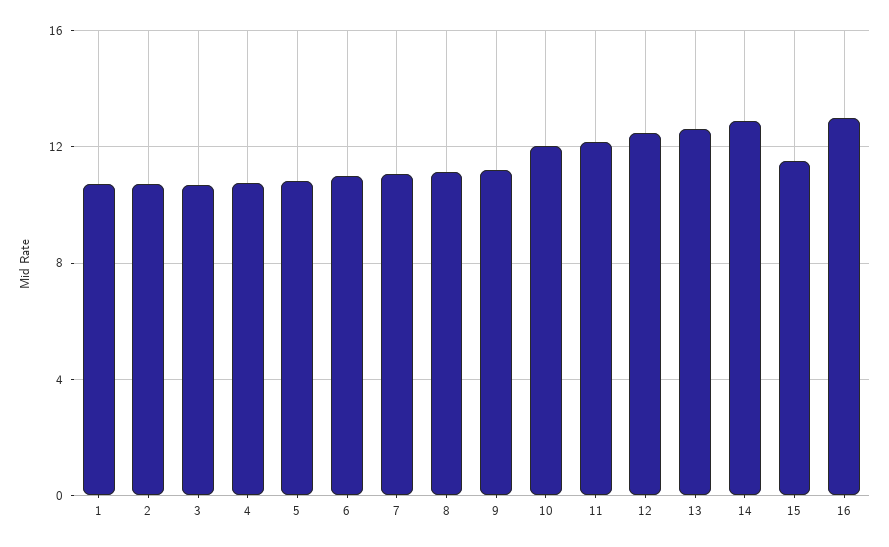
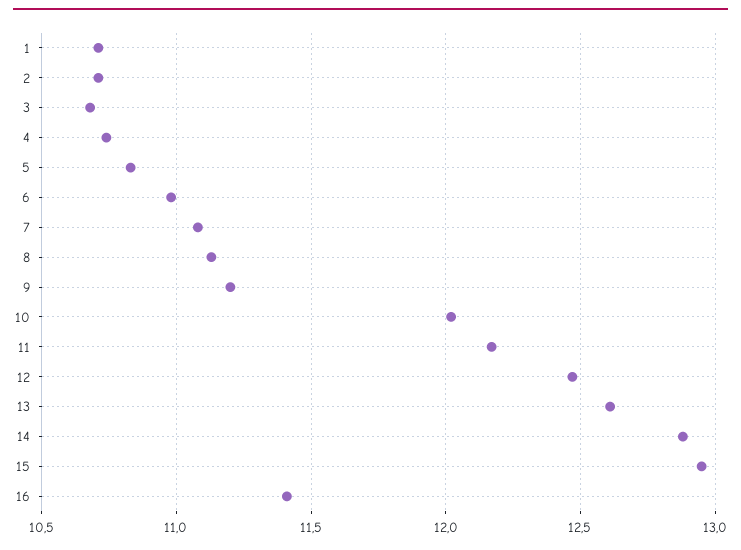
15: 11.5 -> 12.95
16: 13 -> 11.4

